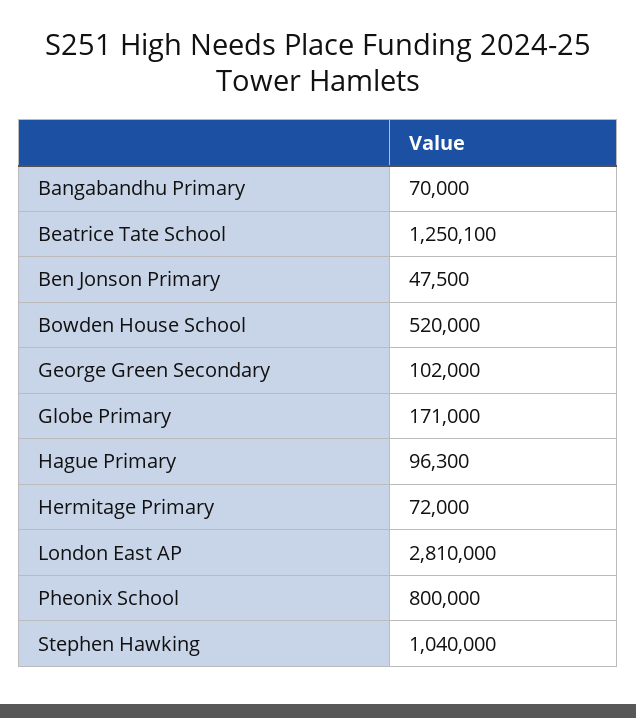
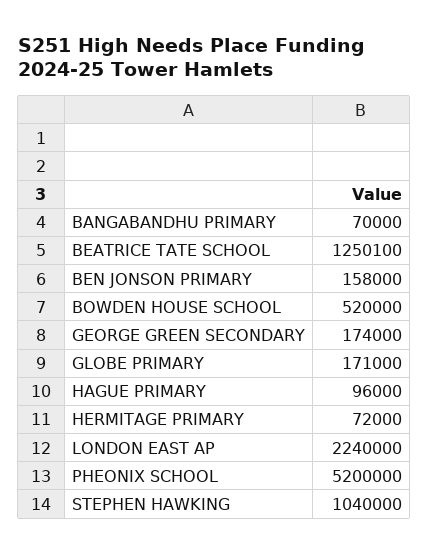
Ben Jonson Primary: 47500 -> 158000
George Green Secondary: 102000 -> 174000
Hague Primary: 96300 -> 96000
London East AP: 2810000 -> 2240000
Pheonix School: 800000 -> 5200000

